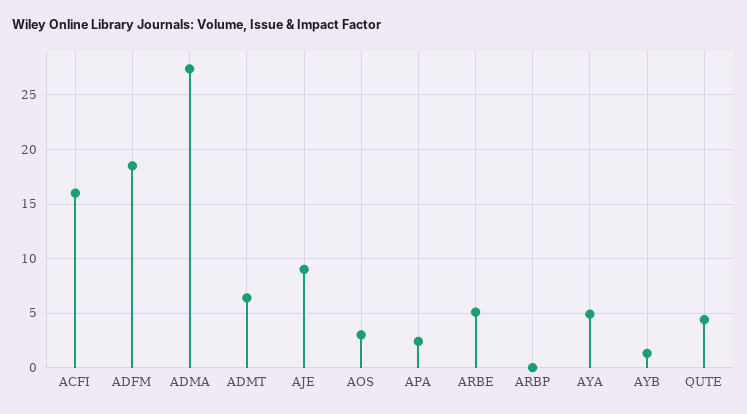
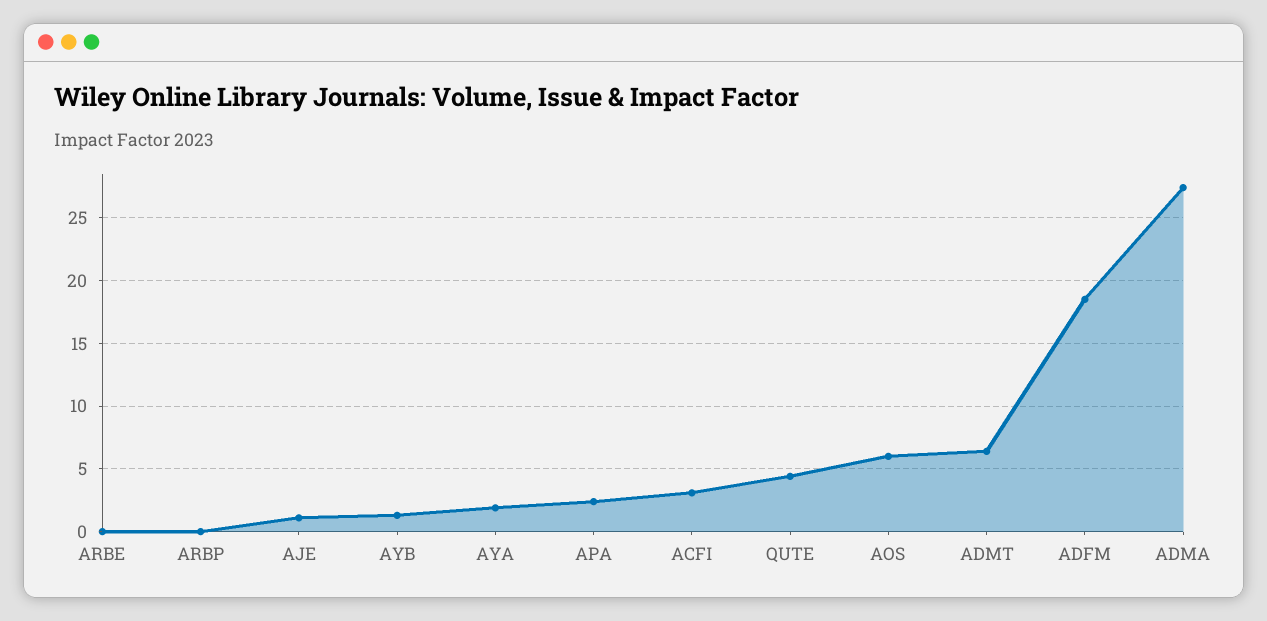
ACFI: 16 -> 3
AJE: 9 -> 1
AOS: 3 -> 6
ARBE: 5 -> 0
AYA: 5 -> 2

